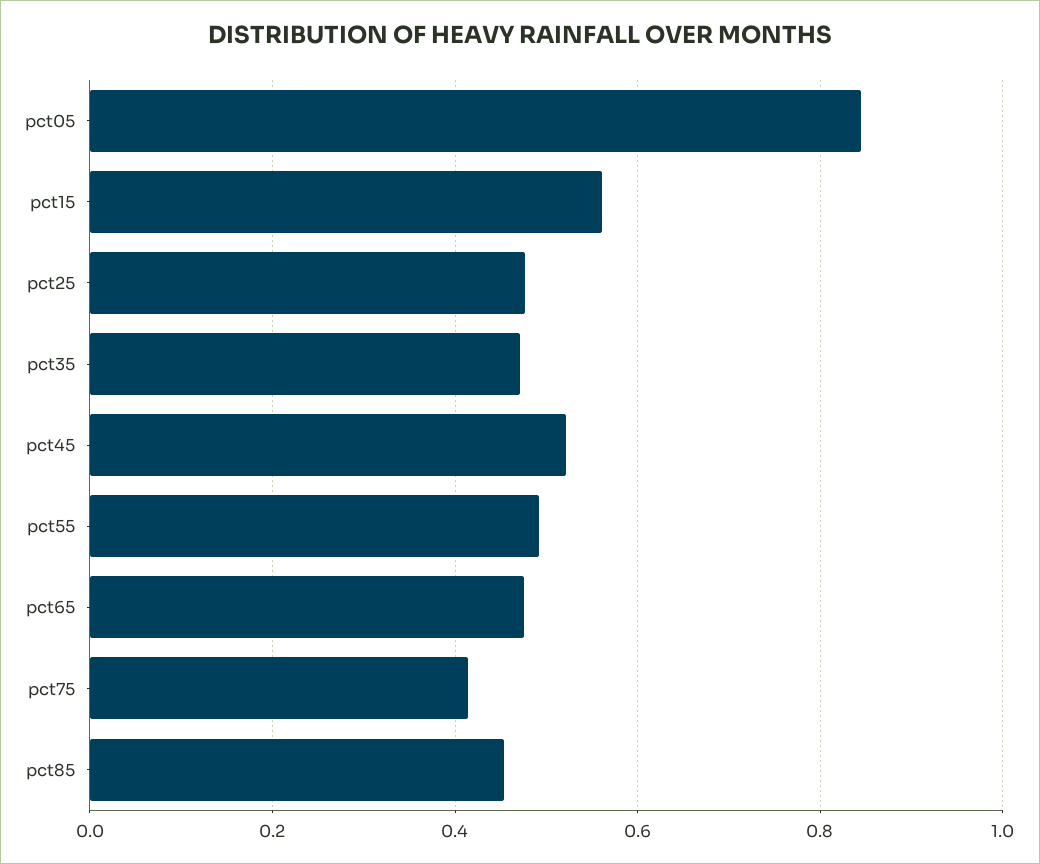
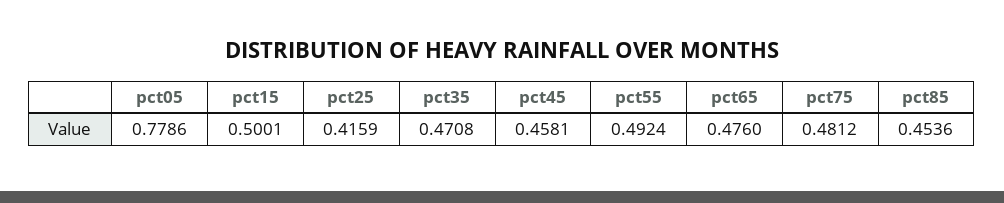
pct05: 0.84 -> 0.7786
pct15: 0.56 -> 0.5001
pct25: 0.48 -> 0.4159
pct45: 0.52 -> 0.4581
pct75: 0.42 -> 0.4812

